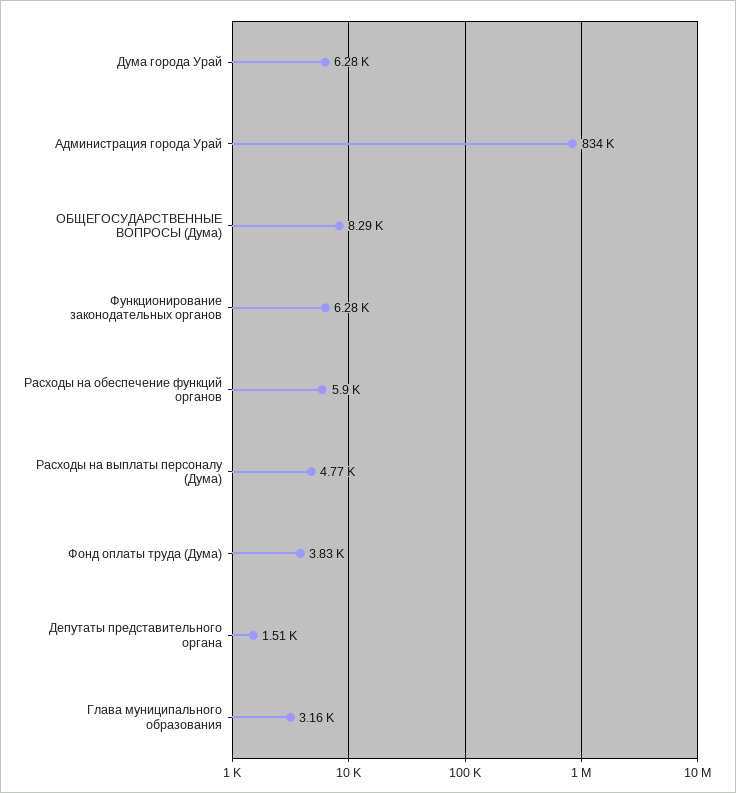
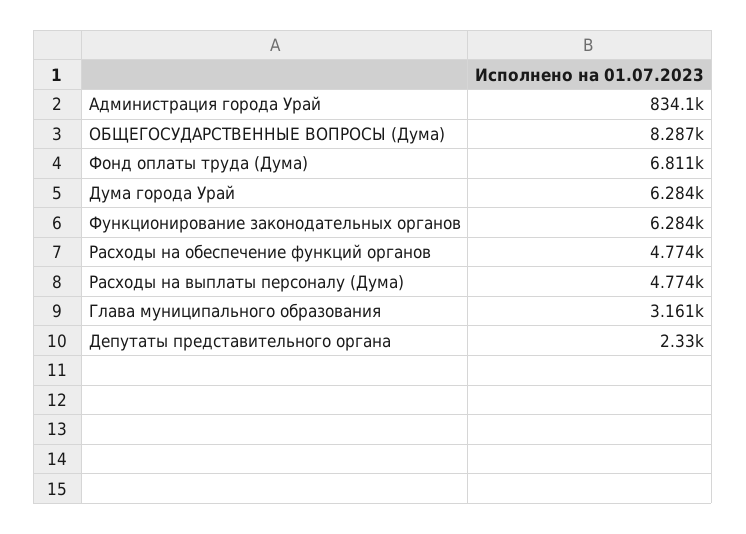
Расходы на обеспечение функций органов: 5900 -> 4774
Фонд оплаты труда (Дума): 3830 -> 6811
Депутаты представительного органа: 1510 -> 2330

